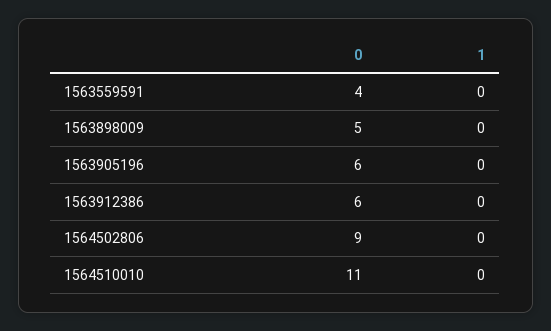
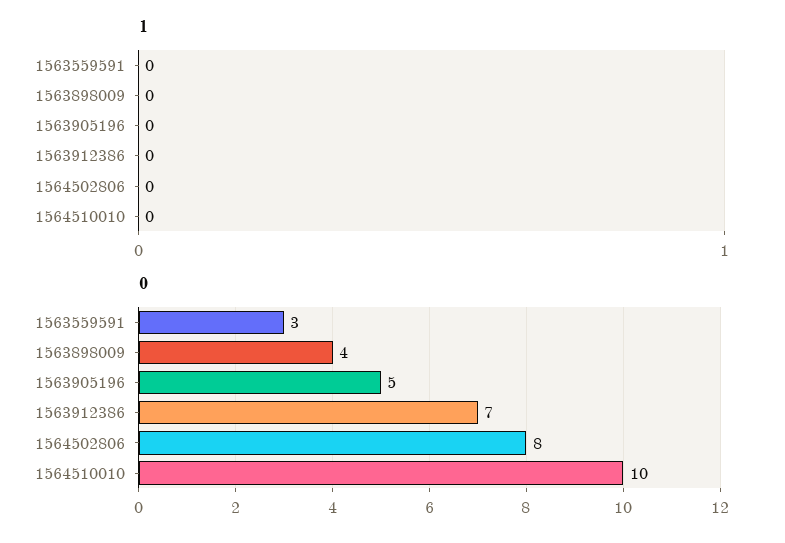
0, 1563559591: 4 -> 3
0, 1563898009: 5 -> 4
0, 1563905196: 6 -> 5
0, 1563912386: 6 -> 7
0, 1564502806: 9 -> 8
0, 1564510010: 11 -> 10

